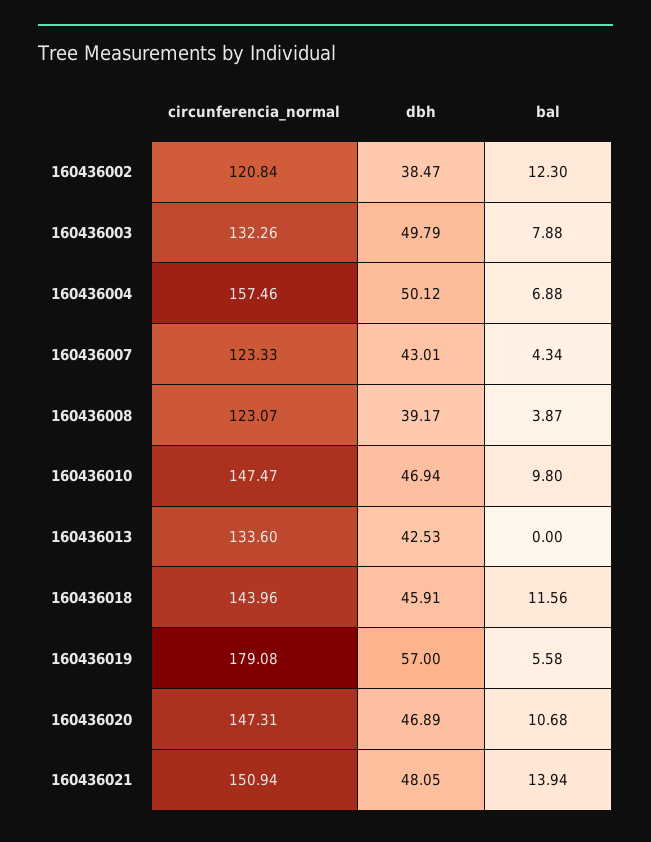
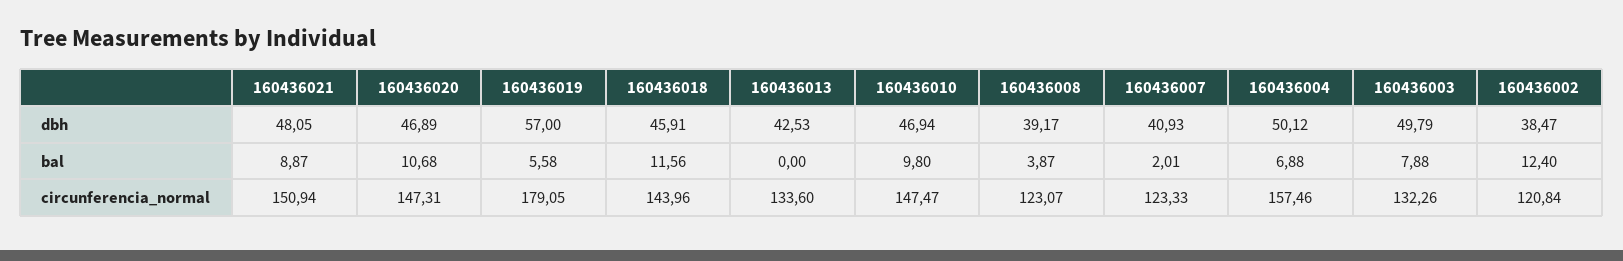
bal, 160436002: 12.3 -> 12.4
dbh, 160436007: 43.01 -> 40.93
bal, 160436007: 4.34 -> 2.01
circunferencia_normal, 160436019: 179.08 -> 179.05
bal, 160436021: 13.94 -> 8.87

